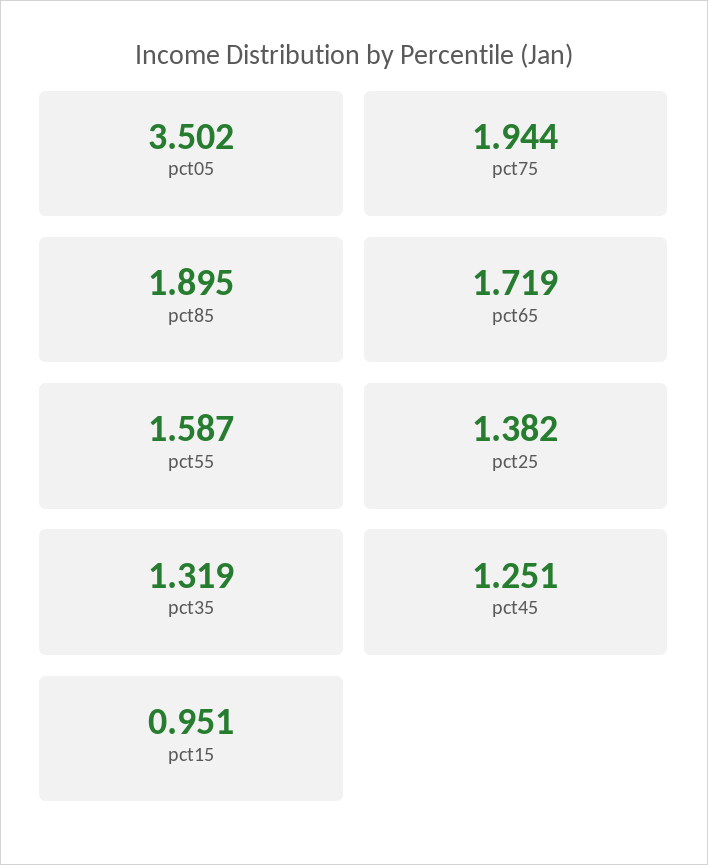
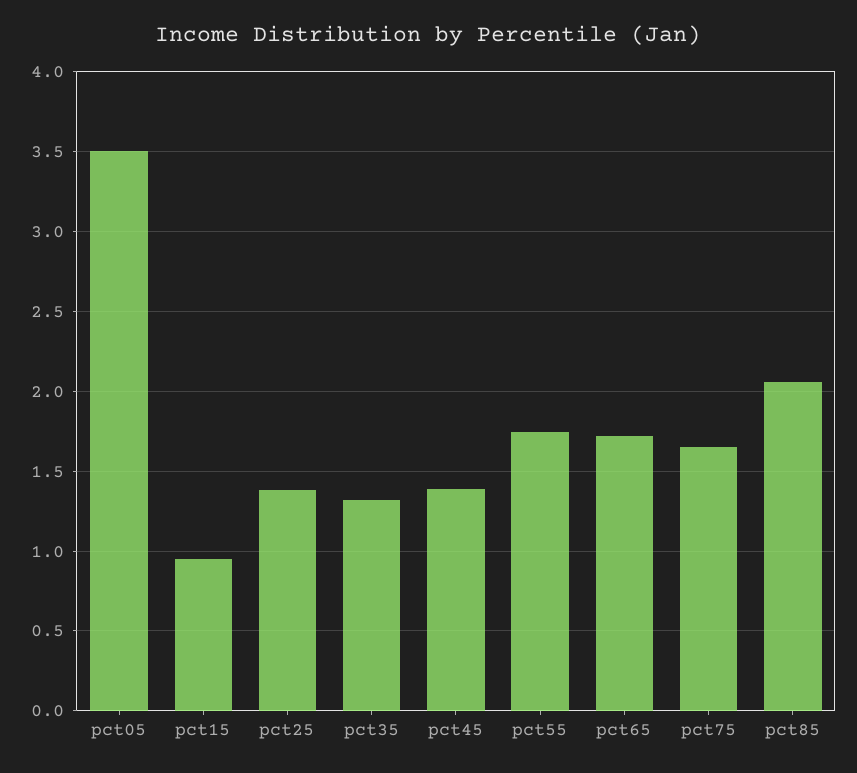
pct75: 1.944 -> 1.65
pct85: 1.895 -> 2.05
pct55: 1.587 -> 1.75
pct45: 1.251 -> 1.4

